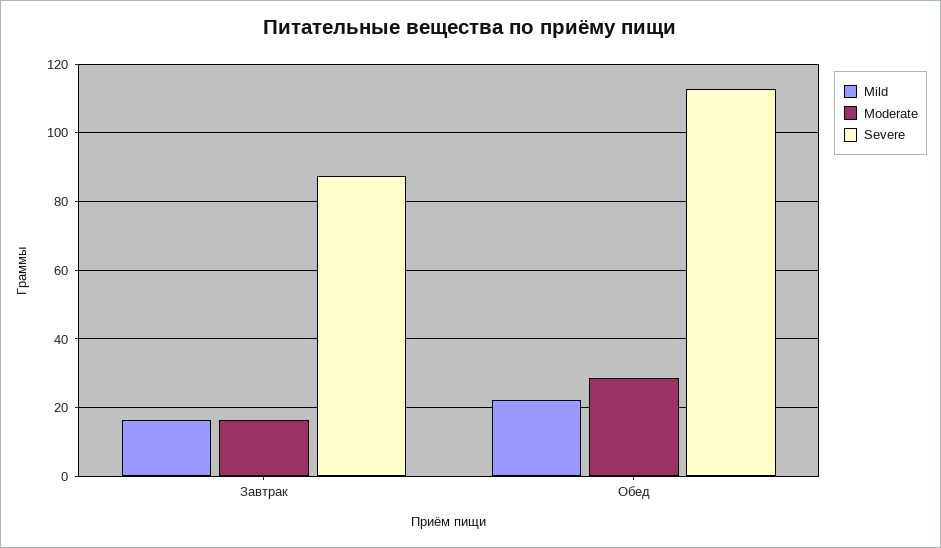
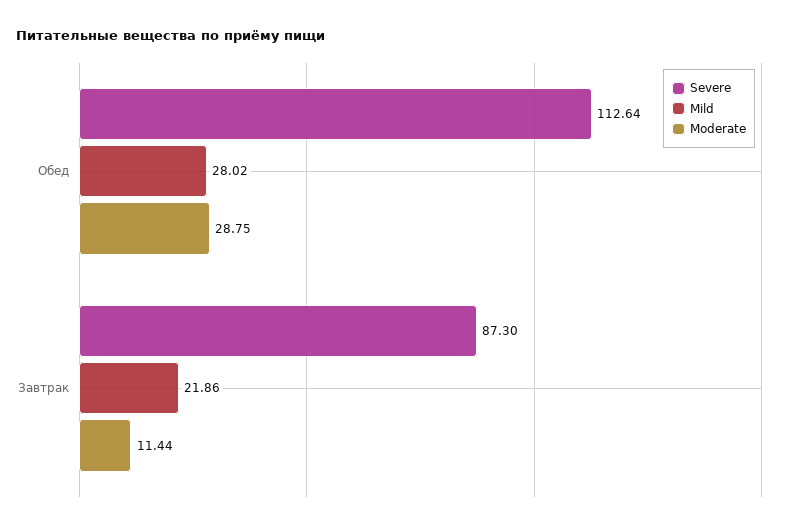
Mild, Завтрак: 16 -> 21.86
Moderate, Завтрак: 16 -> 11.44
Mild, Обед: 22 -> 28.02

